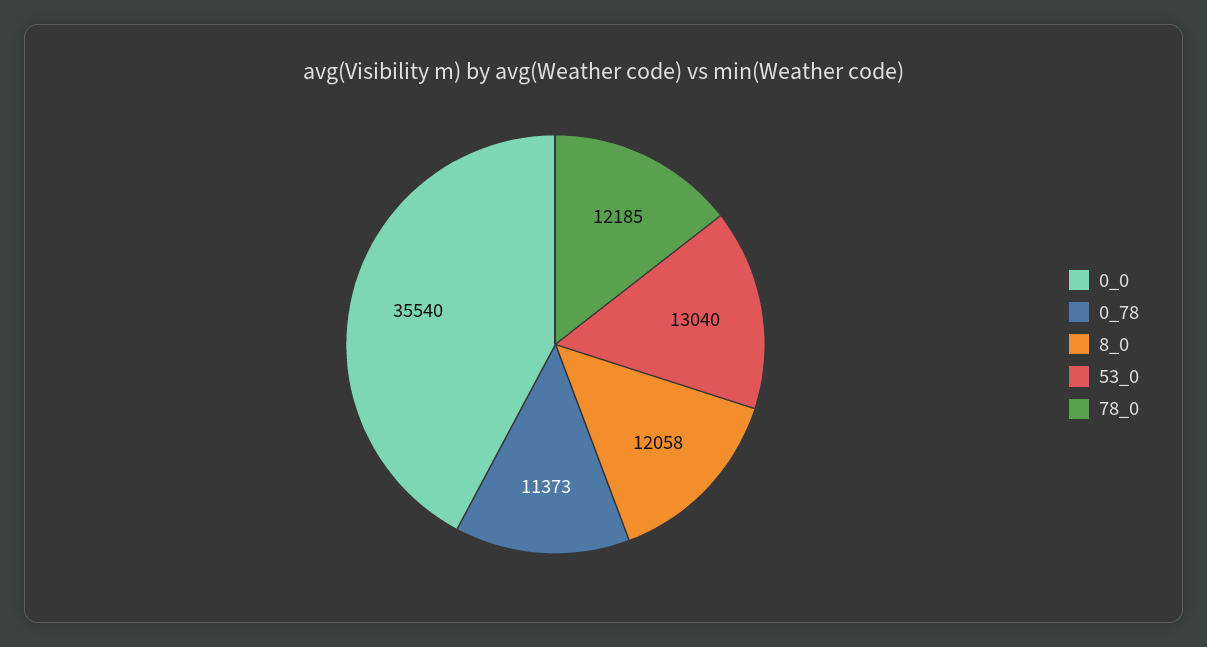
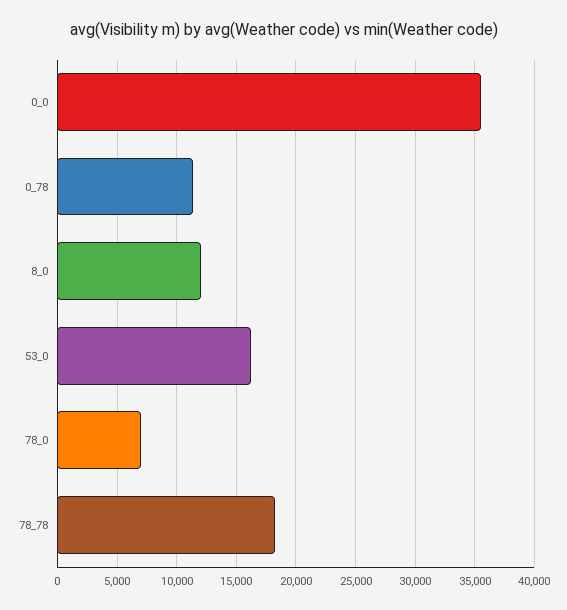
53_0: 13040 -> 16000
78_0: 12185 -> 7000
78_78: none -> 18000

